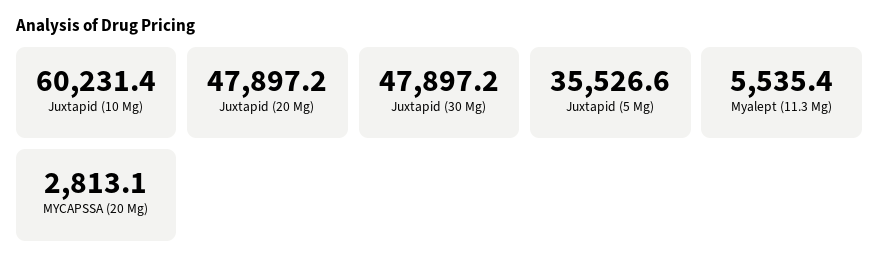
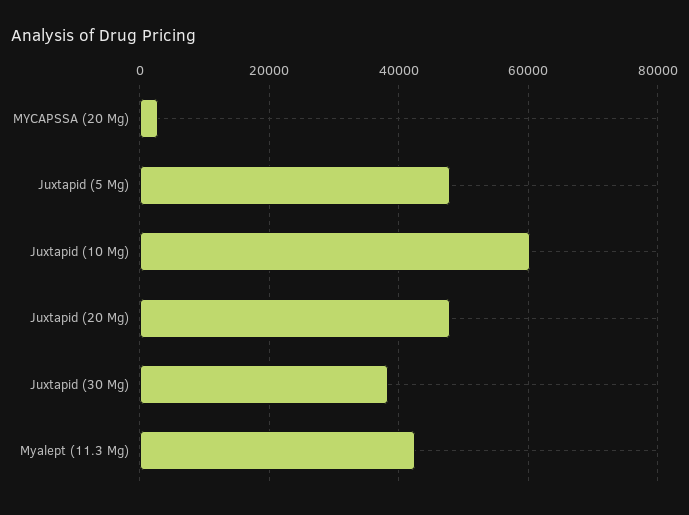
Juxtapid (30 Mg): 47897.2 -> 38000
Juxtapid (5 Mg): 35526.6 -> 48000
Myalept (11.3 Mg): 5535.4 -> 42000

